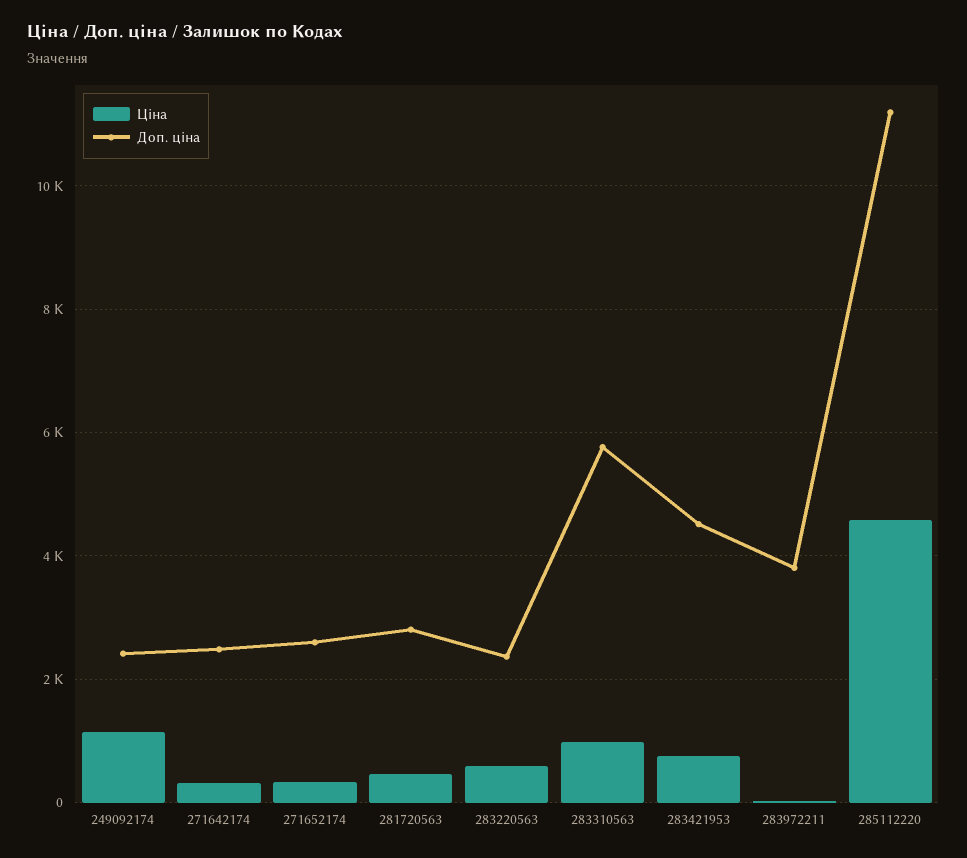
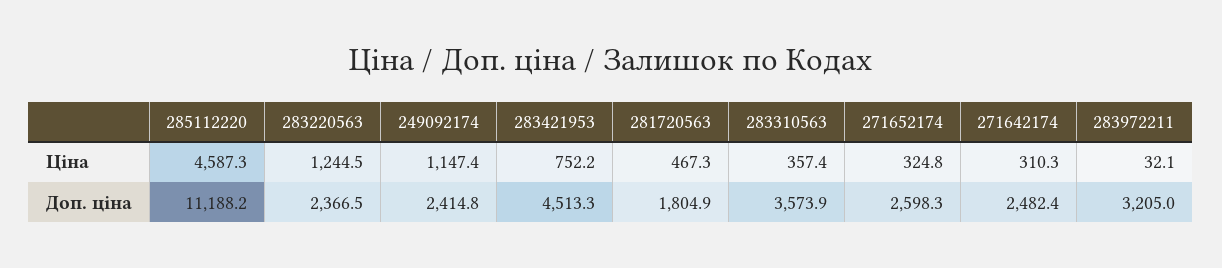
Доп. ціна, 281720563: 2800 -> 1804.9
Ціна, 283220563: 600 -> 1244.5
Ціна, 283310563: 1000 -> 357.4
Доп. ціна, 283310563: 5800 -> 3573.9
Доп. ціна, 283972211: 3800 -> 3205

